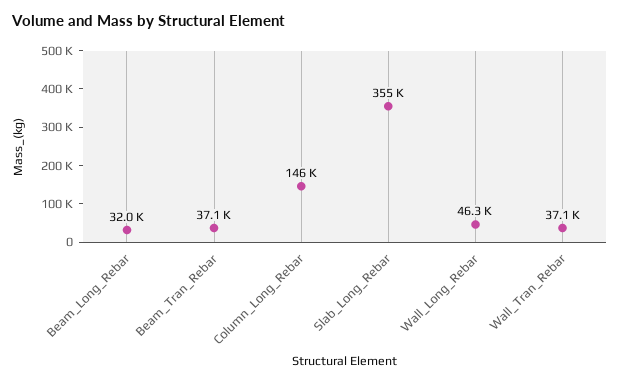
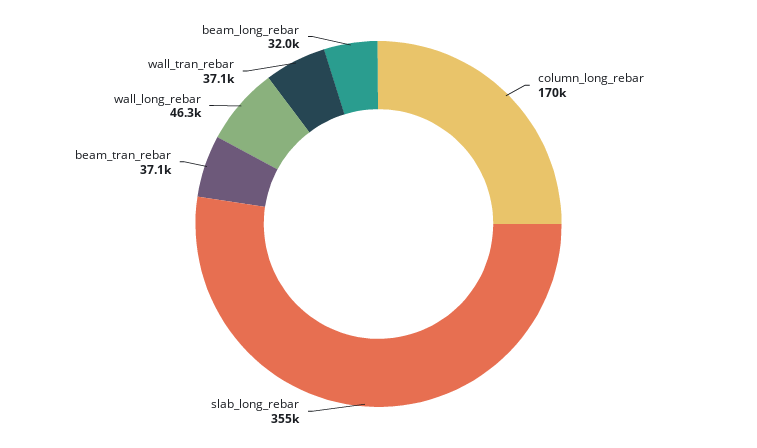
Column_Long_Rebar: 146000 -> 170000

